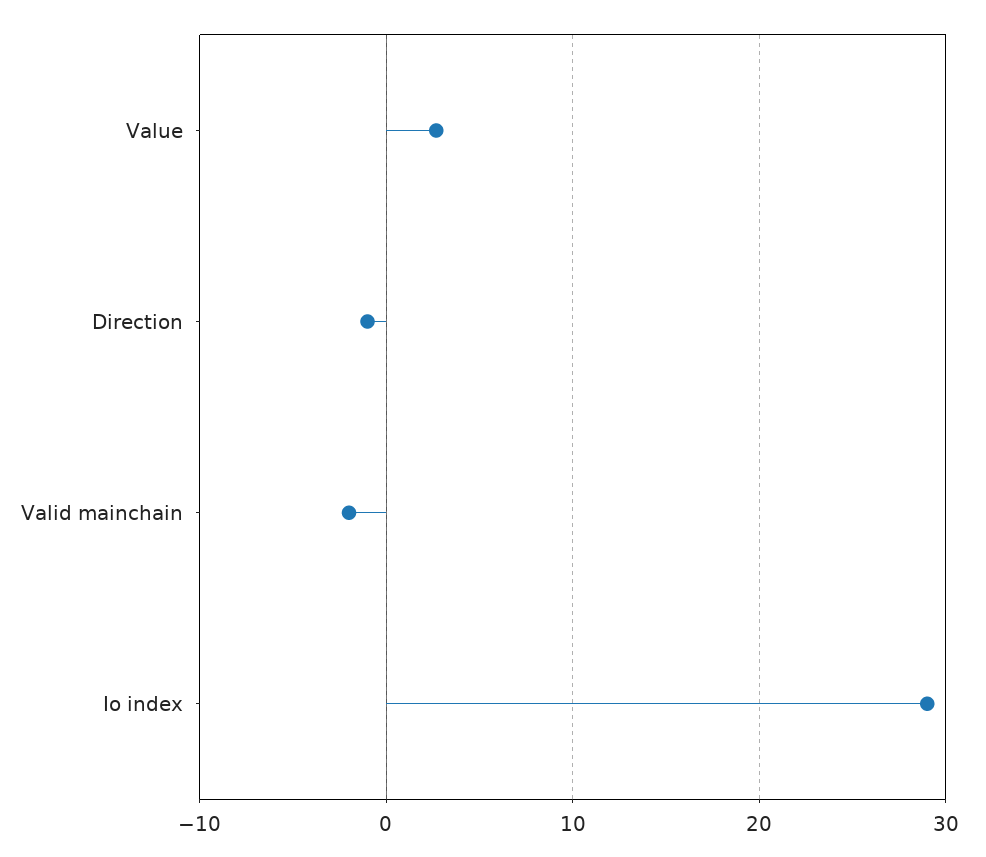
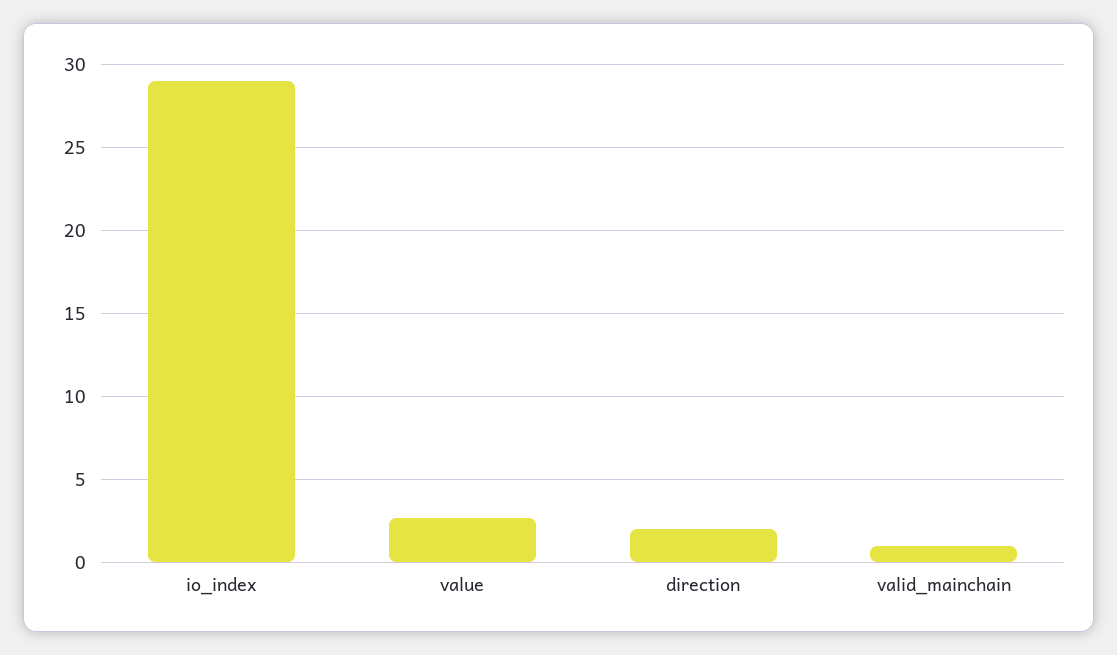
Direction: -1 -> 2
Valid mainchain: -2 -> 1

